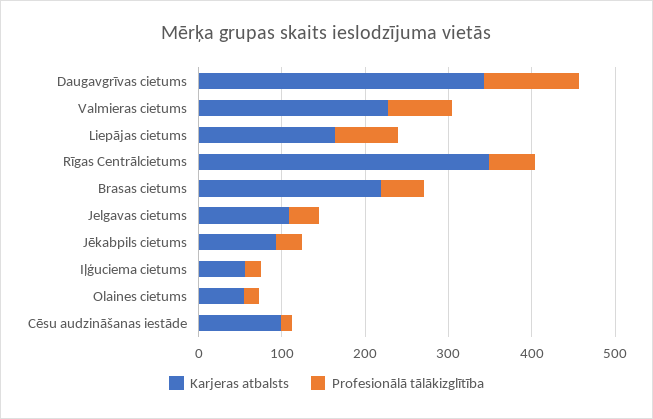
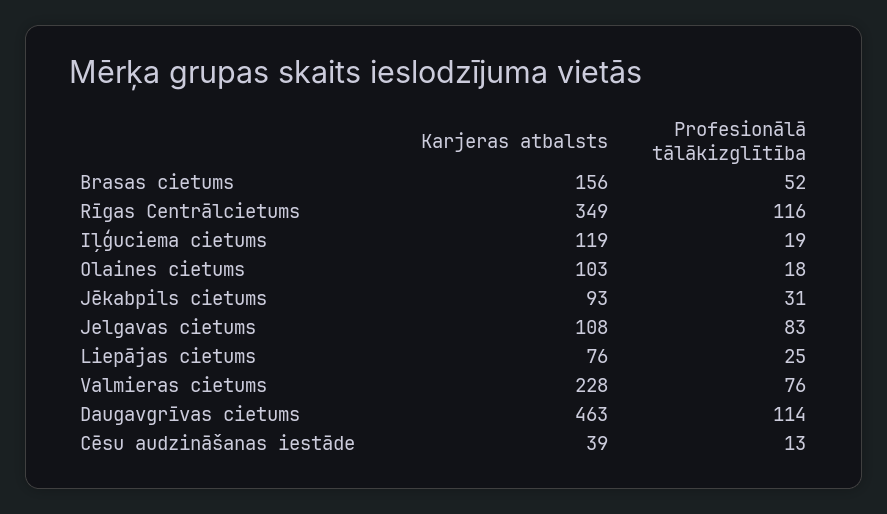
Karjeras atbalsts, Daugavgrīvas cietums: 340 -> 463
Karjeras atbalsts, Liepājas cietums: 160 -> 76
Profesionālā tālākizglītība, Liepājas cietums: 80 -> 25
Profesionālā tālākizglītība, Rīgas Centrālcietums: 60 -> 116
Karjeras atbalsts, Brasas cietums: 220 -> 156
Profesionālā tālākizglītība, Jelgavas cietums: 40 -> 83
Karjeras atbalsts, Iļģuciema cietums: 60 -> 119
Karjeras atbalsts, Olaines cietums: 60 -> 103
Karjeras atbalsts, Cēsu audzināšanas iestāde: 100 -> 39

